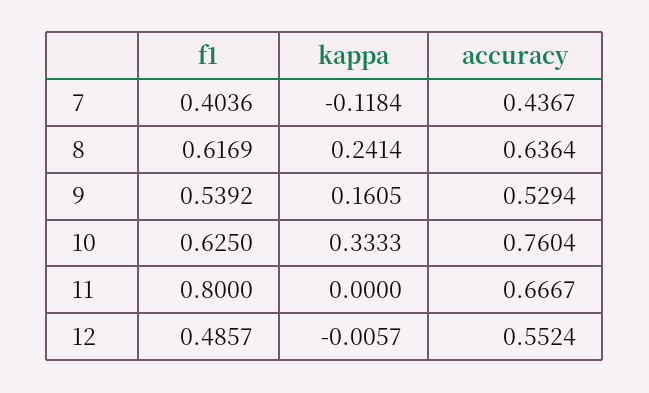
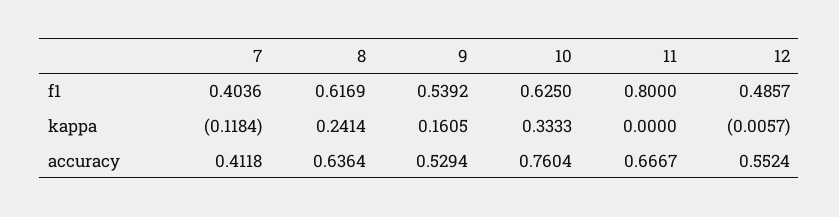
accuracy, 7: 0.4367 -> 0.4118

